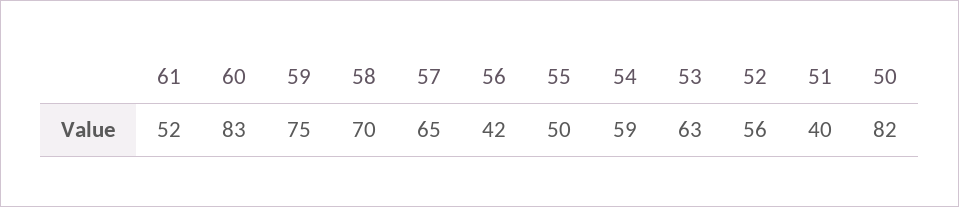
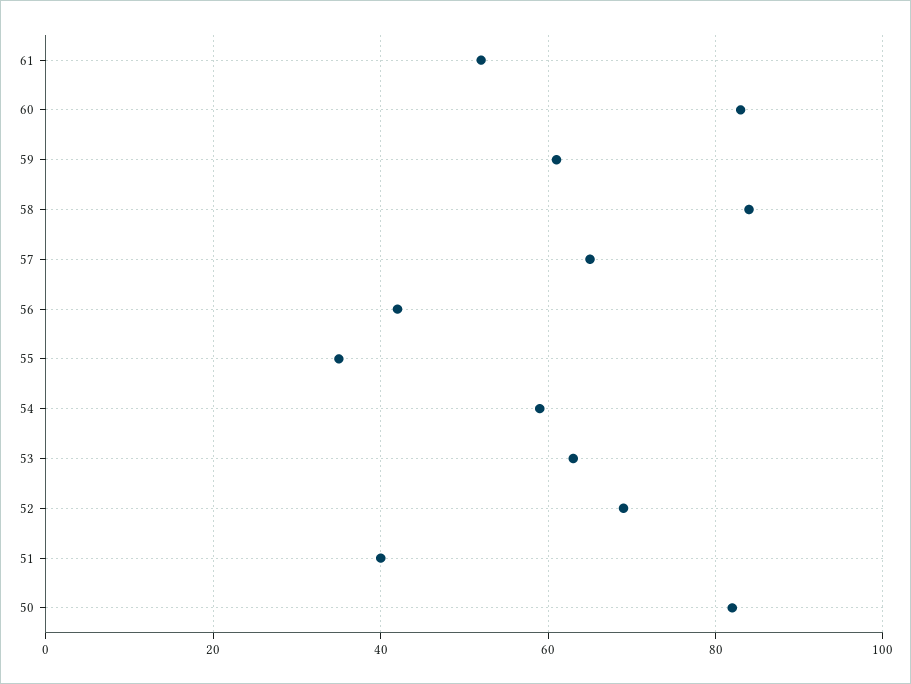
59: 75 -> 60
58: 70 -> 85
55: 50 -> 35
52: 56 -> 70

